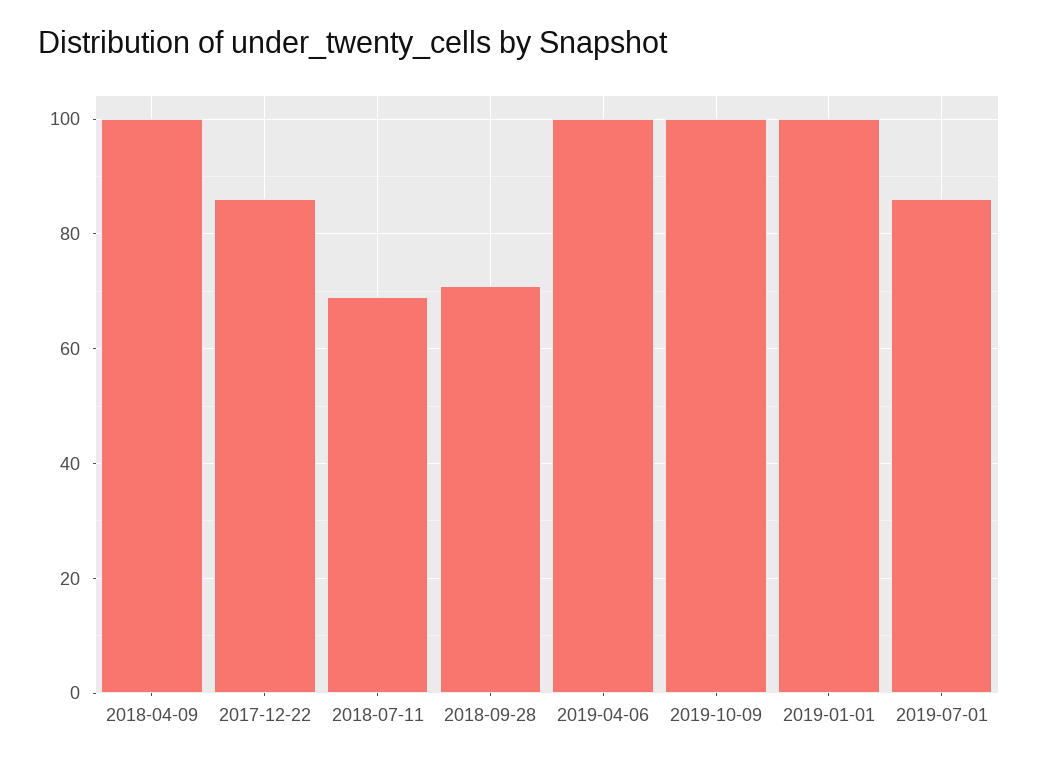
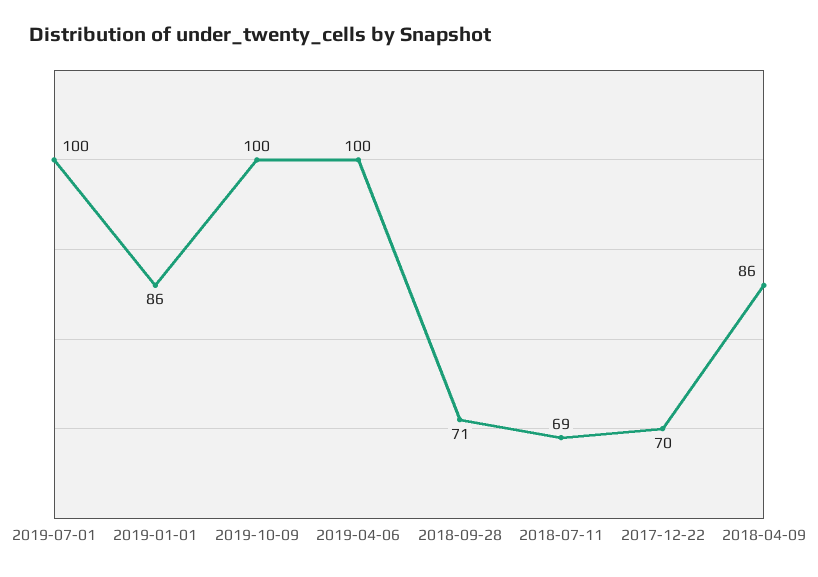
2018-04-09: 100 -> 86
2017-12-22: 85 -> 70
2019-01-01: 100 -> 86
2019-07-01: 85 -> 100

